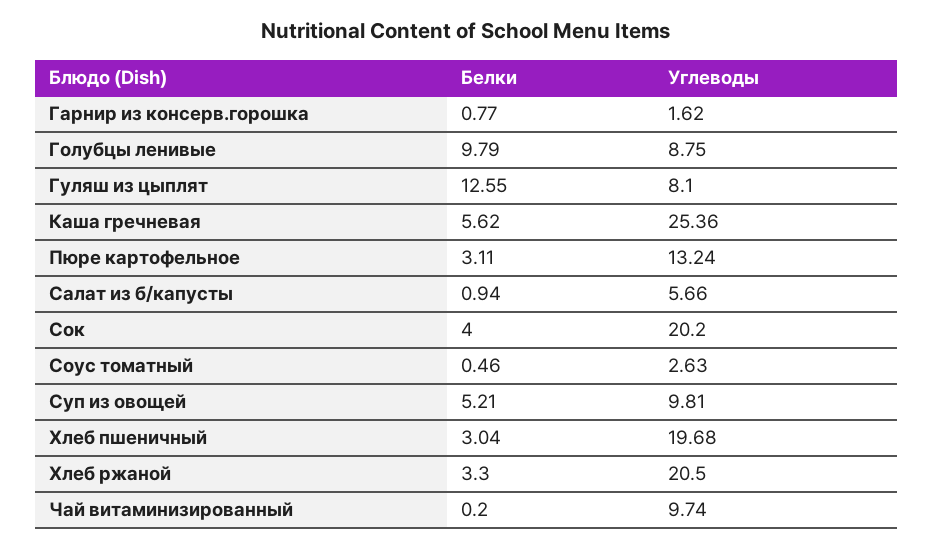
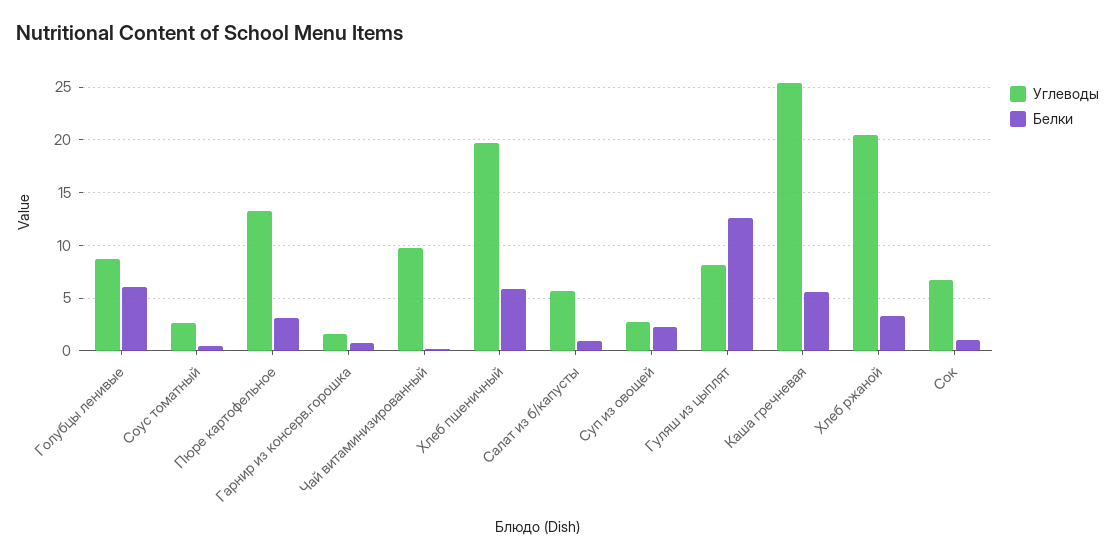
Белки, Голубцы ленивые: 9.79 -> 6
Белки, Сок: 4 -> 1
Углеводы, Сок: 20.2 -> 7
Белки, Суп из овощей: 5.21 -> 2
Углеводы, Суп из овощей: 9.81 -> 3
Белки, Хлеб пшеничный: 3.04 -> 6

